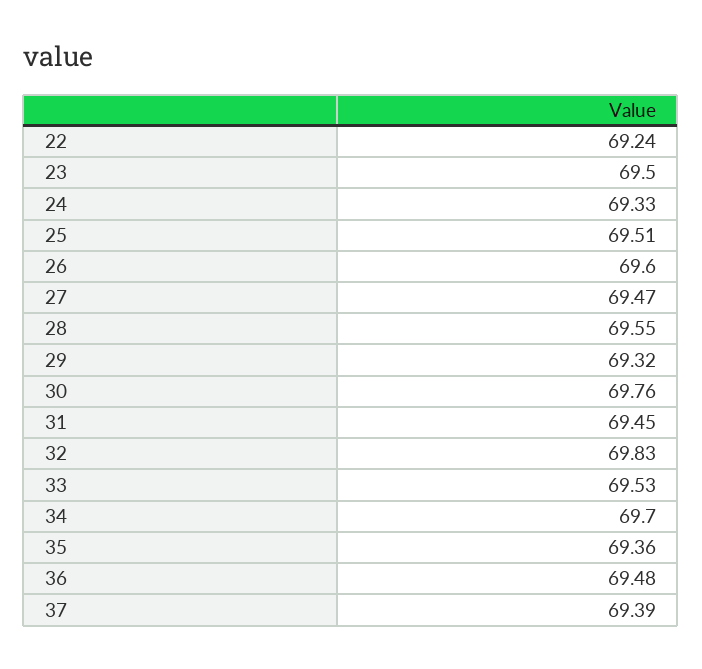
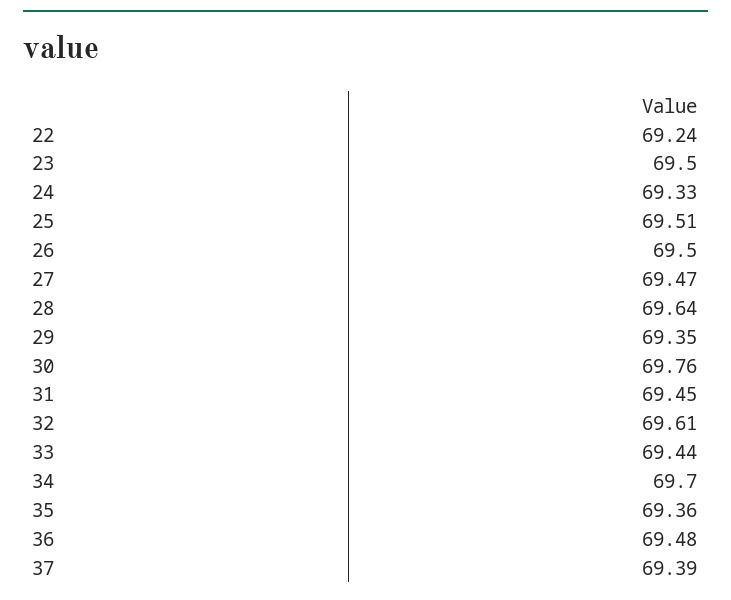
26: 69.6 -> 69.5
28: 69.55 -> 69.64
29: 69.32 -> 69.35
32: 69.83 -> 69.61
33: 69.53 -> 69.44

